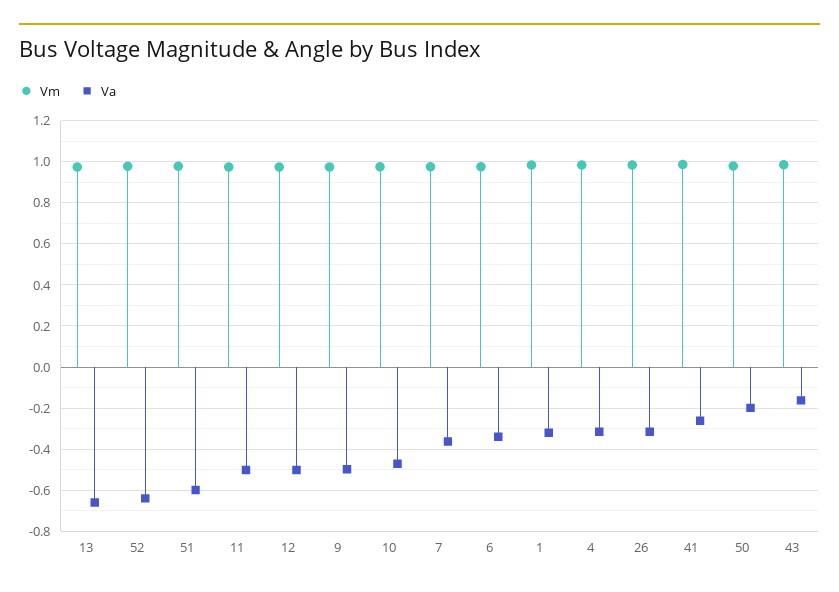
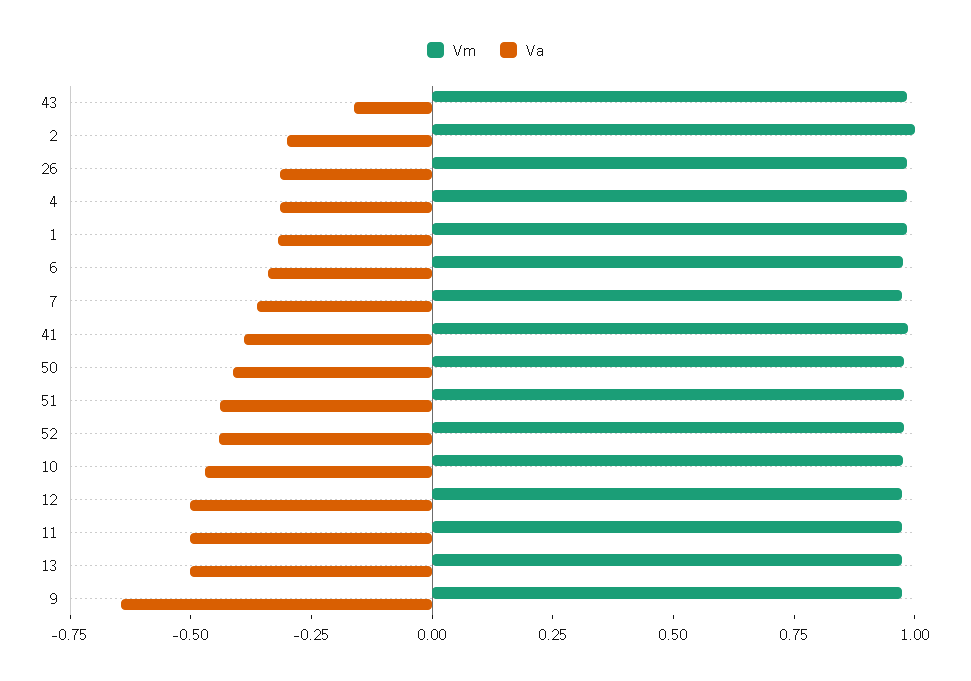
Va, 13: -0.65 -> -0.5
Va, 52: -0.65 -> -0.45
Va, 51: -0.6 -> -0.45
Va, 9: -0.5 -> -0.65
Va, 41: -0.25 -> -0.4
Va, 50: -0.2 -> -0.4
Vm, 2: none -> 1
Va, 2: none -> -0.3

